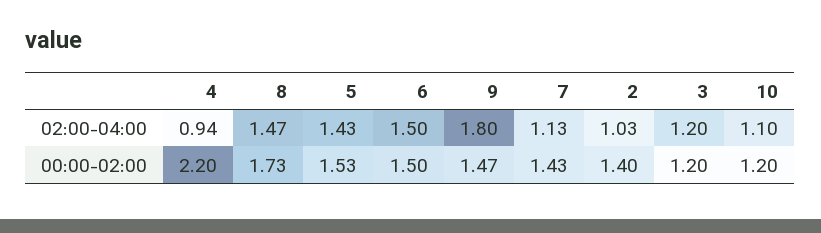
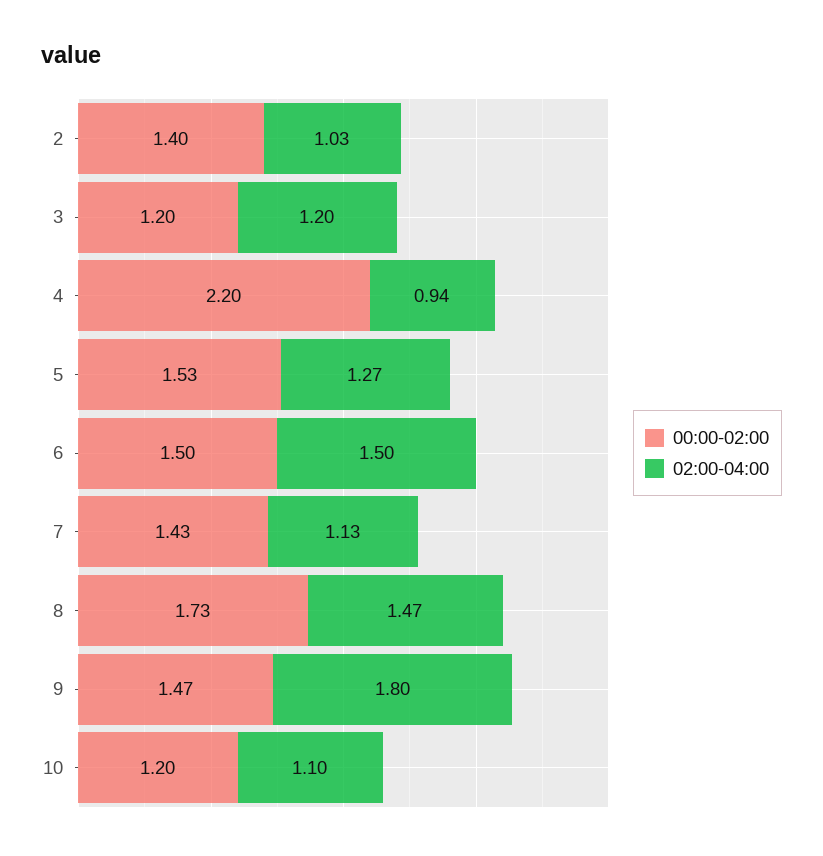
02:00-04:00, 5: 1.43 -> 1.27

